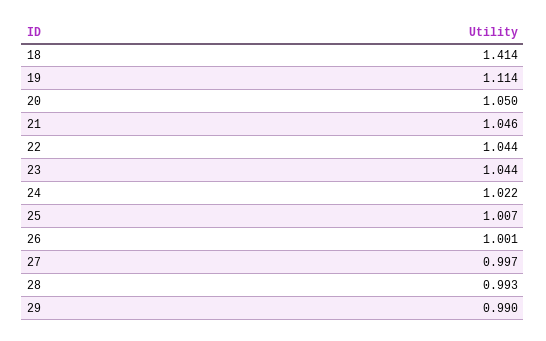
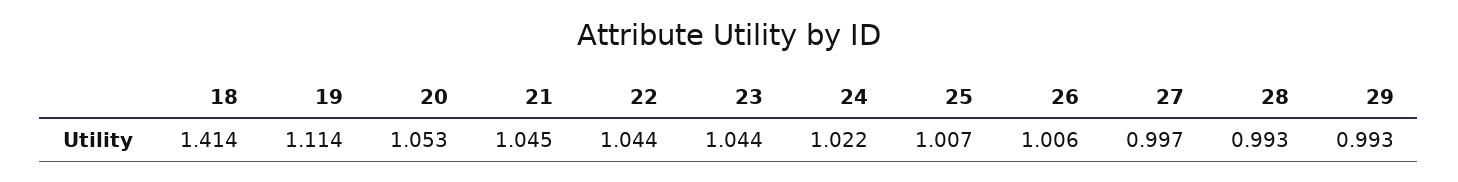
20: 1.05 -> 1.053
21: 1.046 -> 1.045
26: 1.001 -> 1.006
29: 0.99 -> 0.993

